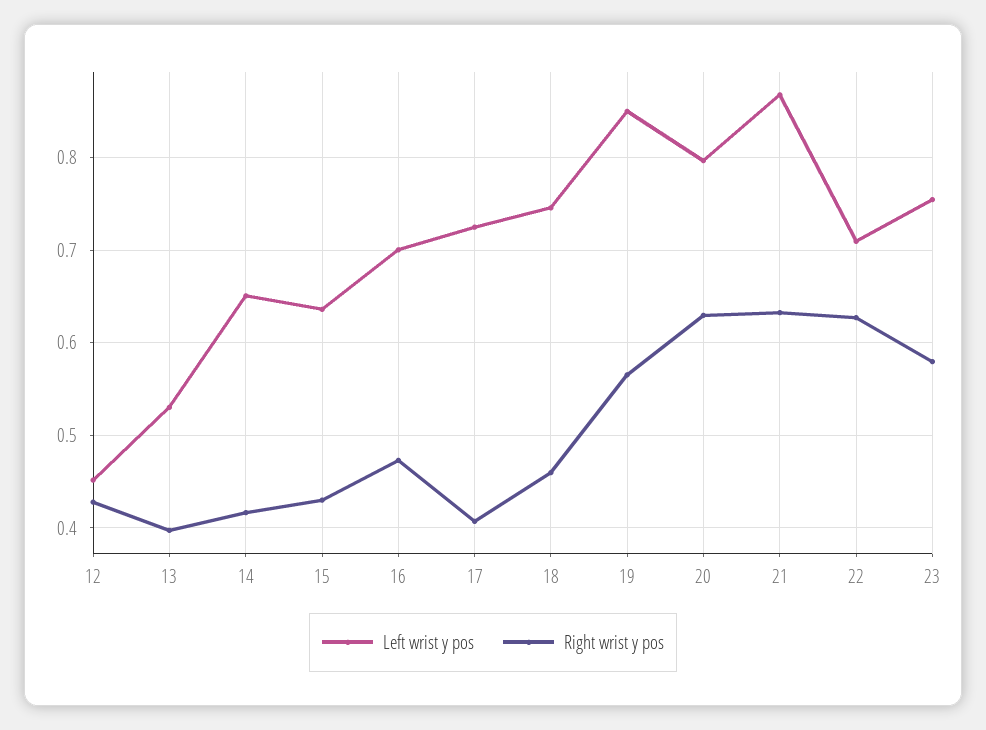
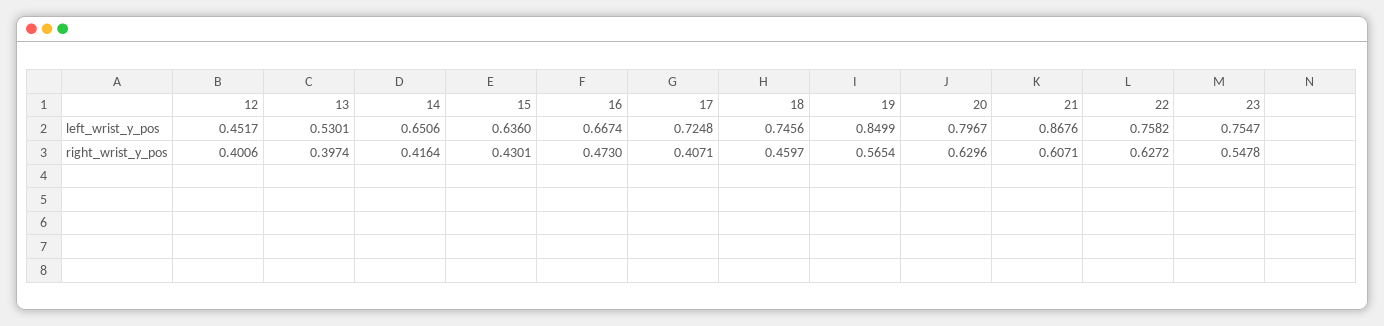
Right wrist y pos, 12: 0.43 -> 0.4006
Left wrist y pos, 16: 0.7 -> 0.6674
Right wrist y pos, 21: 0.63 -> 0.6071
Left wrist y pos, 22: 0.71 -> 0.7582
Right wrist y pos, 23: 0.58 -> 0.5478

